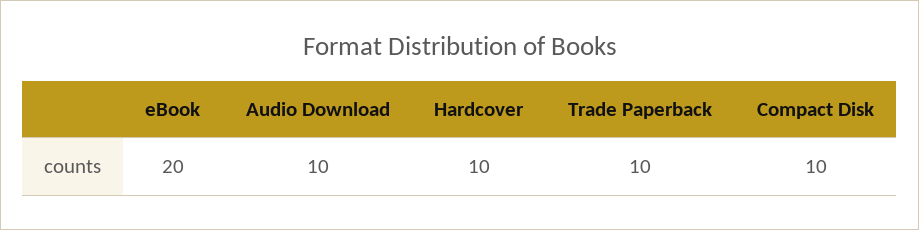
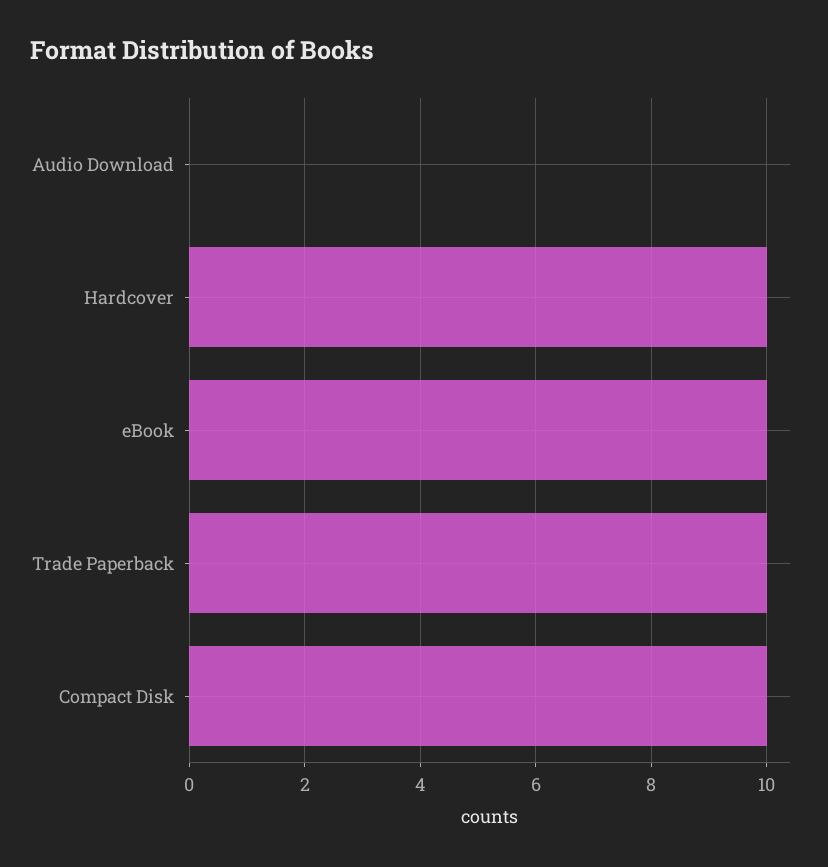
eBook: 20 -> 10
Audio Download: 10 -> 0

